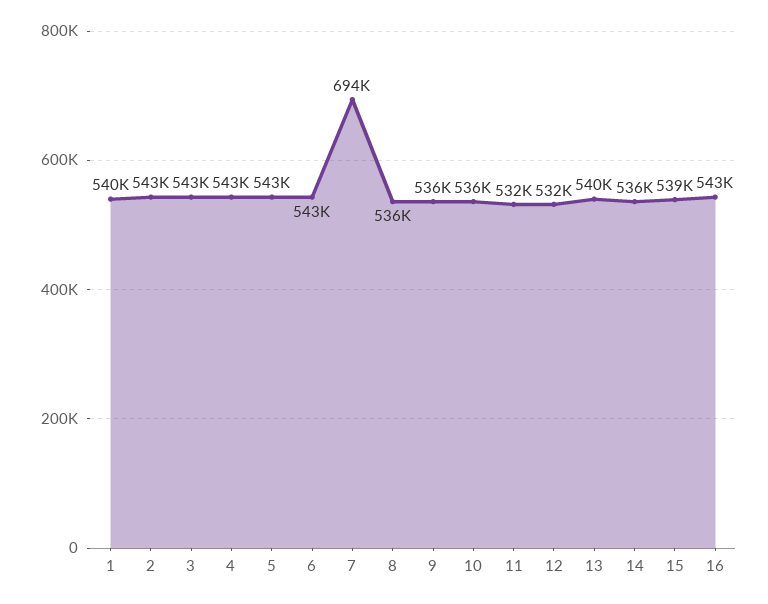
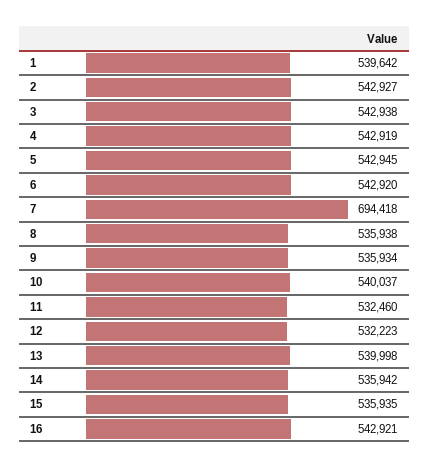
10: 536000 -> 540037
15: 539000 -> 535935

